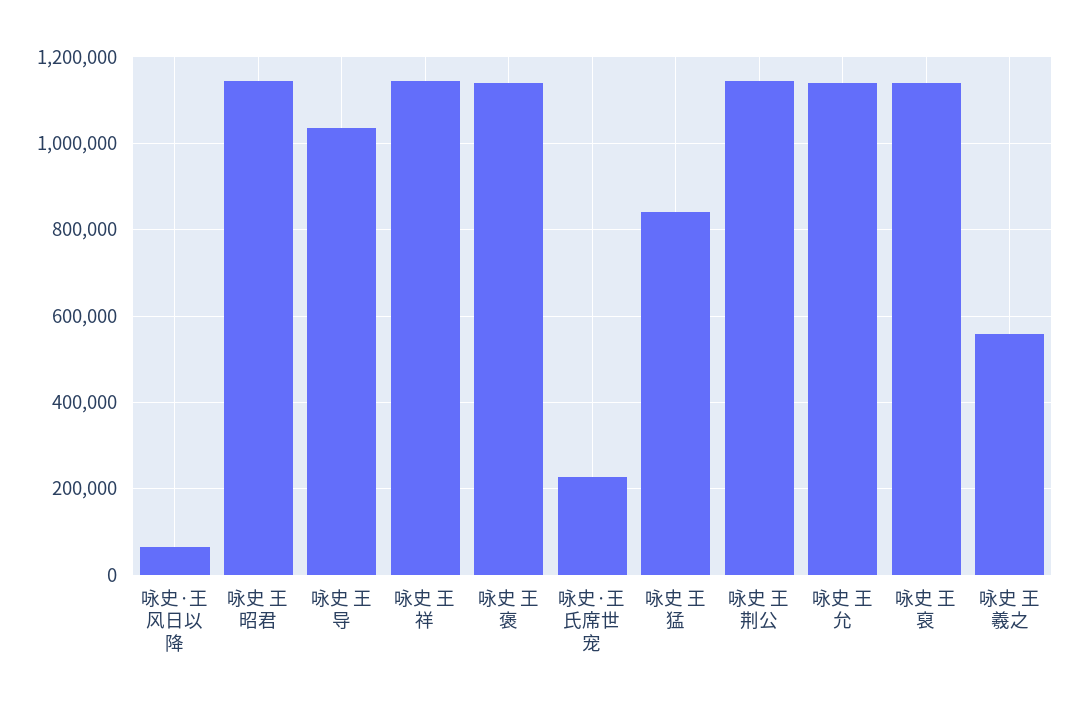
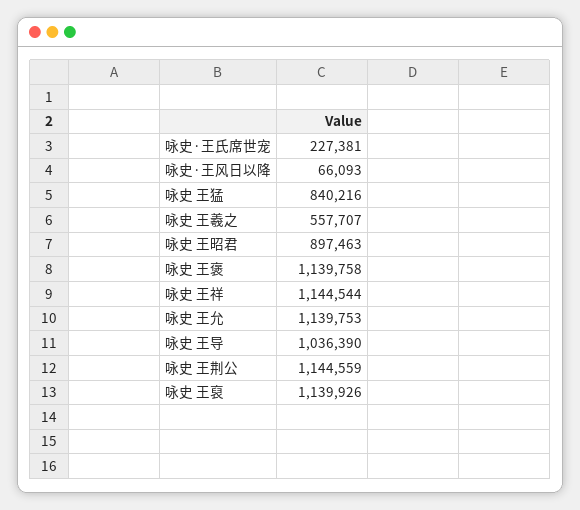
咏史 王昭君: 1140000 -> 897463

